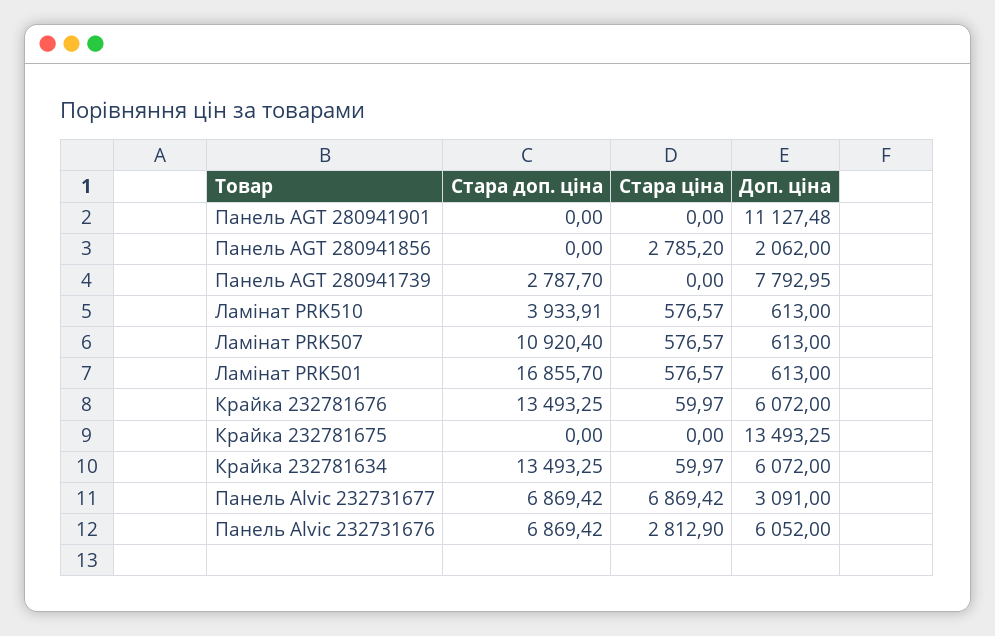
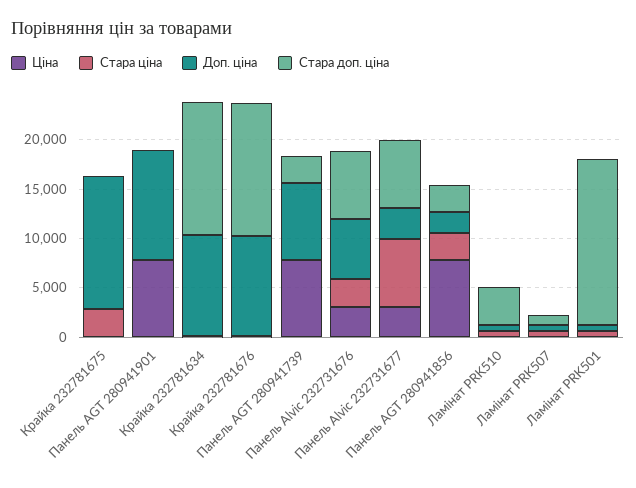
Стара доп. ціна, Панель AGT 280941856: 0 -> 3000
Стара доп. ціна, Ламінат PRK507: 10920.4 -> 1000
Доп. ціна, Крайка 232781676: 6072 -> 10000
Стара ціна, Крайка 232781675: 0 -> 3000
Доп. ціна, Крайка 232781634: 6072 -> 10000
Ціна, Крайка 232781675: none -> 0
Ціна, Панель AGT 280941901: none -> 8000
Ціна, Крайка 232781634: none -> 0
Ціна, Крайка 232781676: none -> 0
Ціна, Панель AGT 280941739: none -> 8000
Ціна, Панель Alvic 232731676: none -> 3000
Ціна, Панель Alvic 232731677: none -> 3000
Ціна, Панель AGT 280941856: none -> 8000
Ціна, Ламінат PRK510: none -> 0
Ціна, Ламінат PRK507: none -> 0
Ціна, Ламінат PRK501: none -> 0

